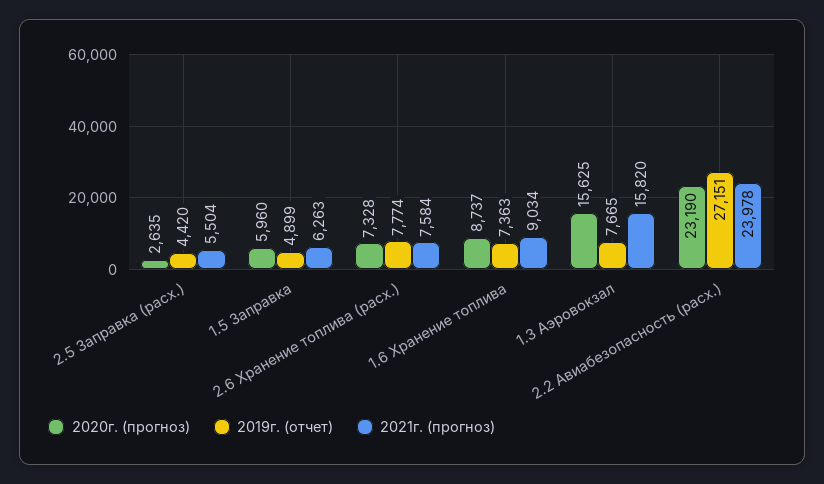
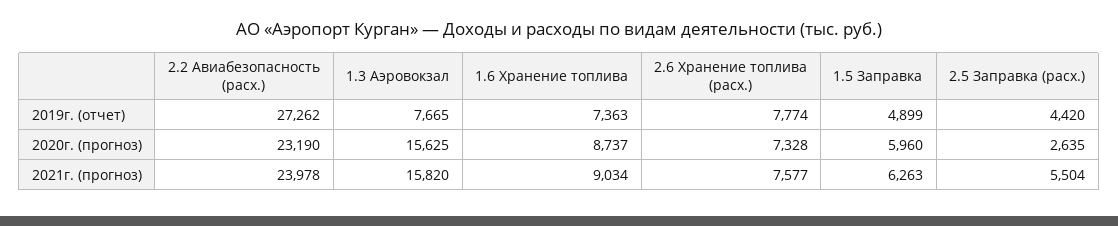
2021г. (прогноз), 2.6 Хранение топлива (расх.): 7584 -> 7577
2019г. (отчет), 2.2 Авиабезопасность (расх.): 27151 -> 27262

